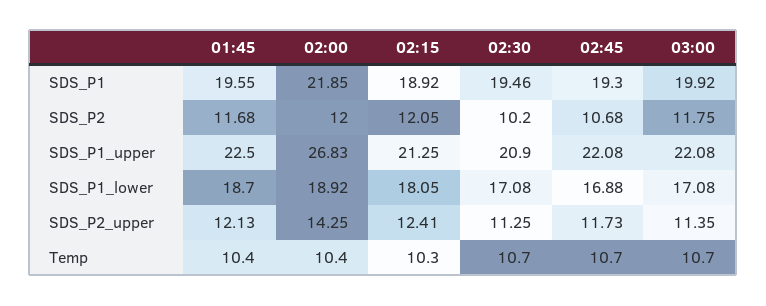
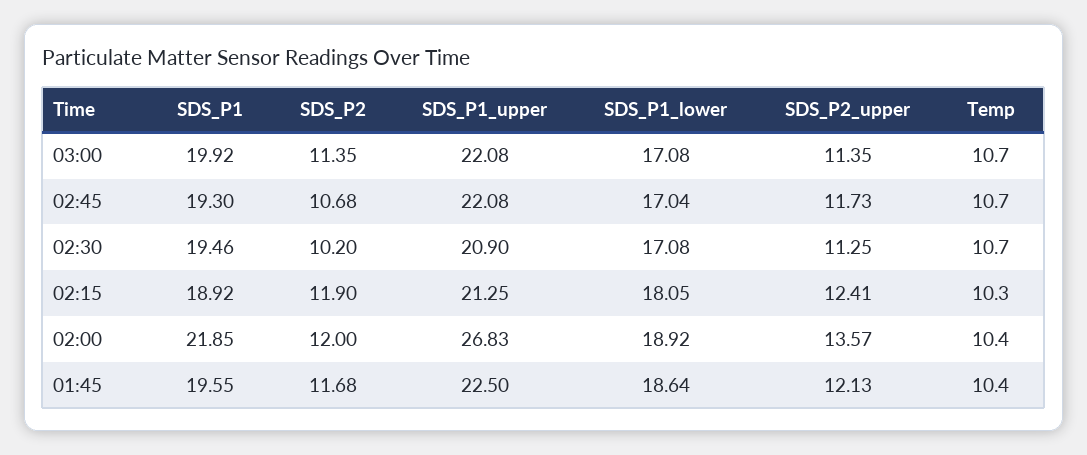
02:15, SDS_P2: 12.05 -> 11.9
03:00, SDS_P2: 11.75 -> 11.35
01:45, SDS_P1_lower: 18.7 -> 18.64
02:45, SDS_P1_lower: 16.88 -> 17.04
02:00, SDS_P2_upper: 14.25 -> 13.57

